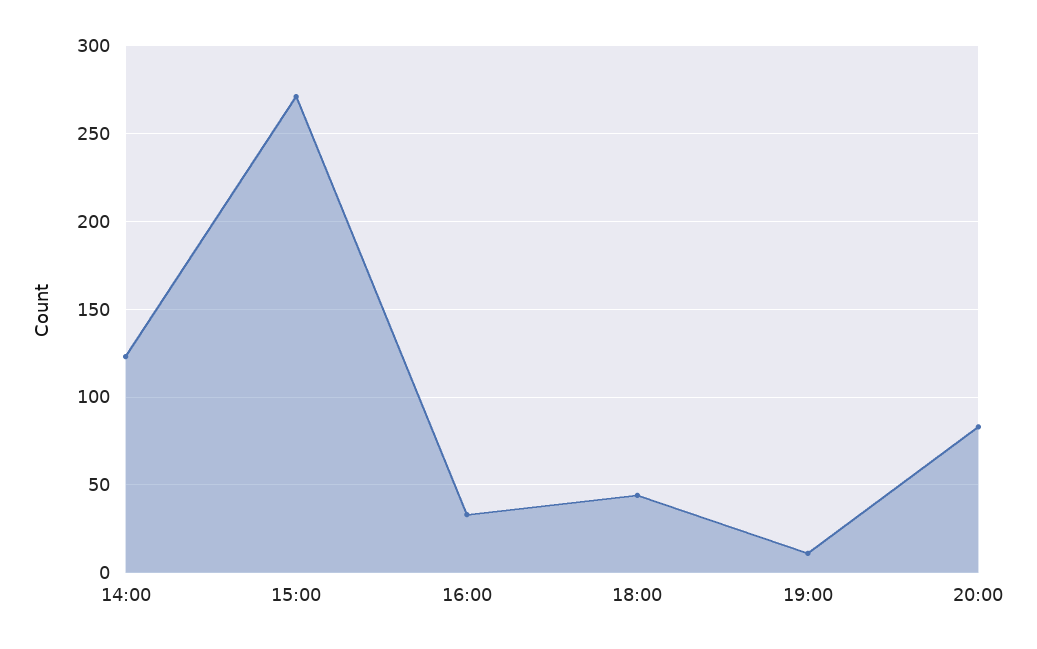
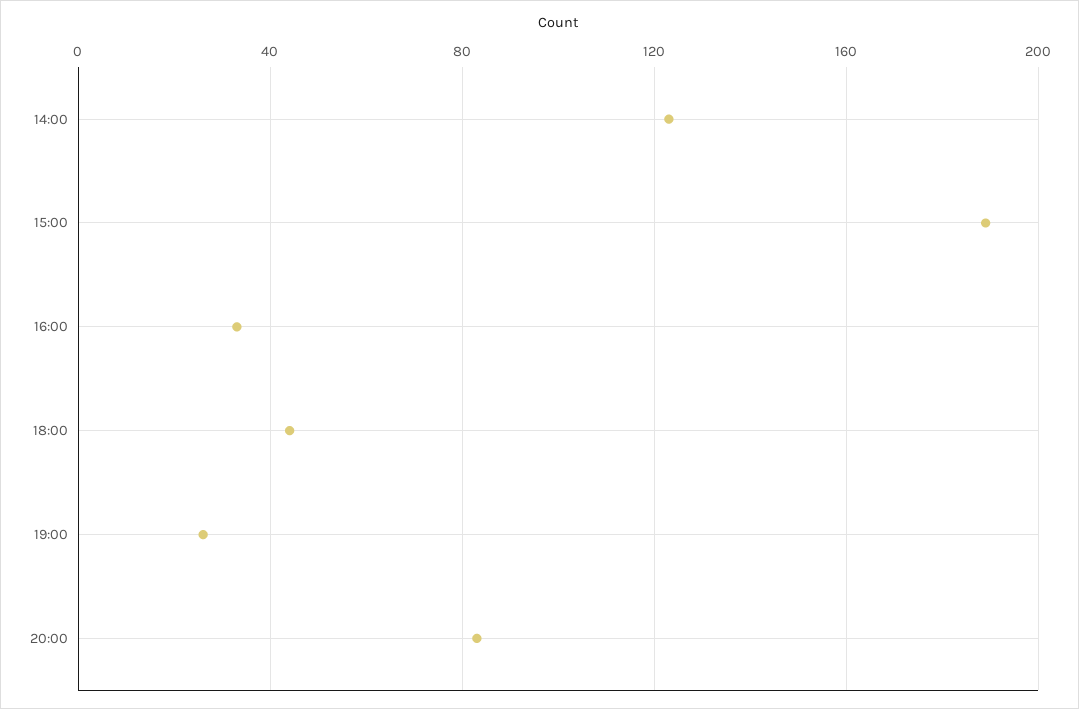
15:00: 270 -> 190
19:00: 10 -> 25

